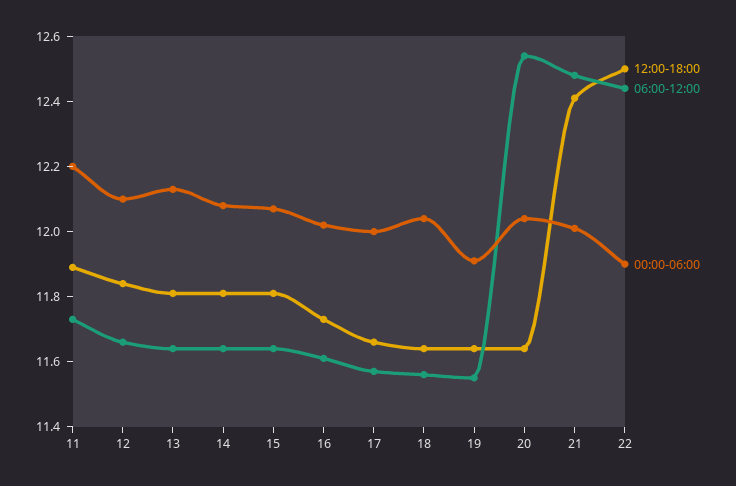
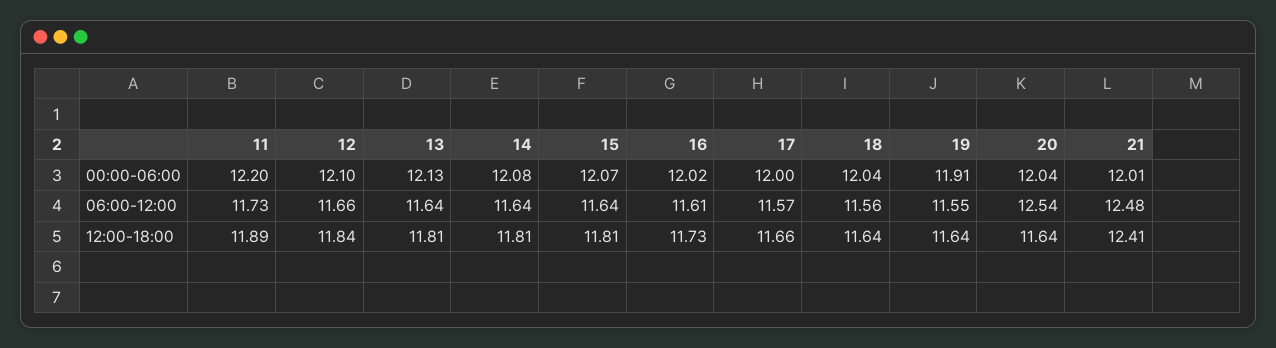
12:00-18:00, 22: 12.5 -> none
06:00-12:00, 22: 12.45 -> none
00:00-06:00, 22: 11.9 -> none

